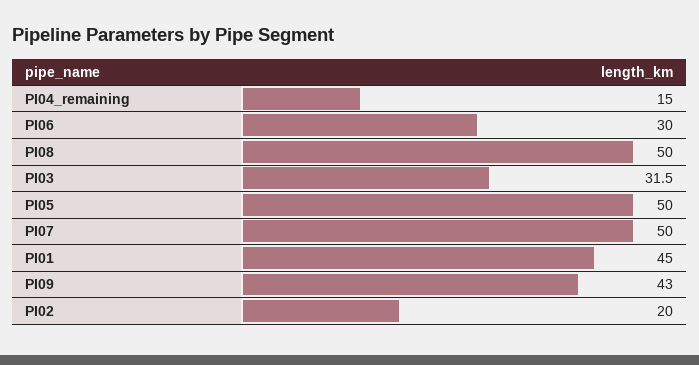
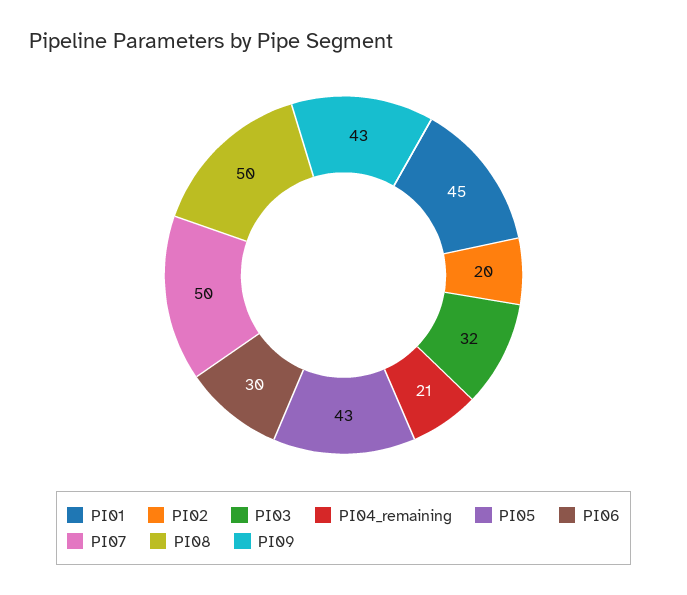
PI04_remaining: 15 -> 21
PI05: 50 -> 43

